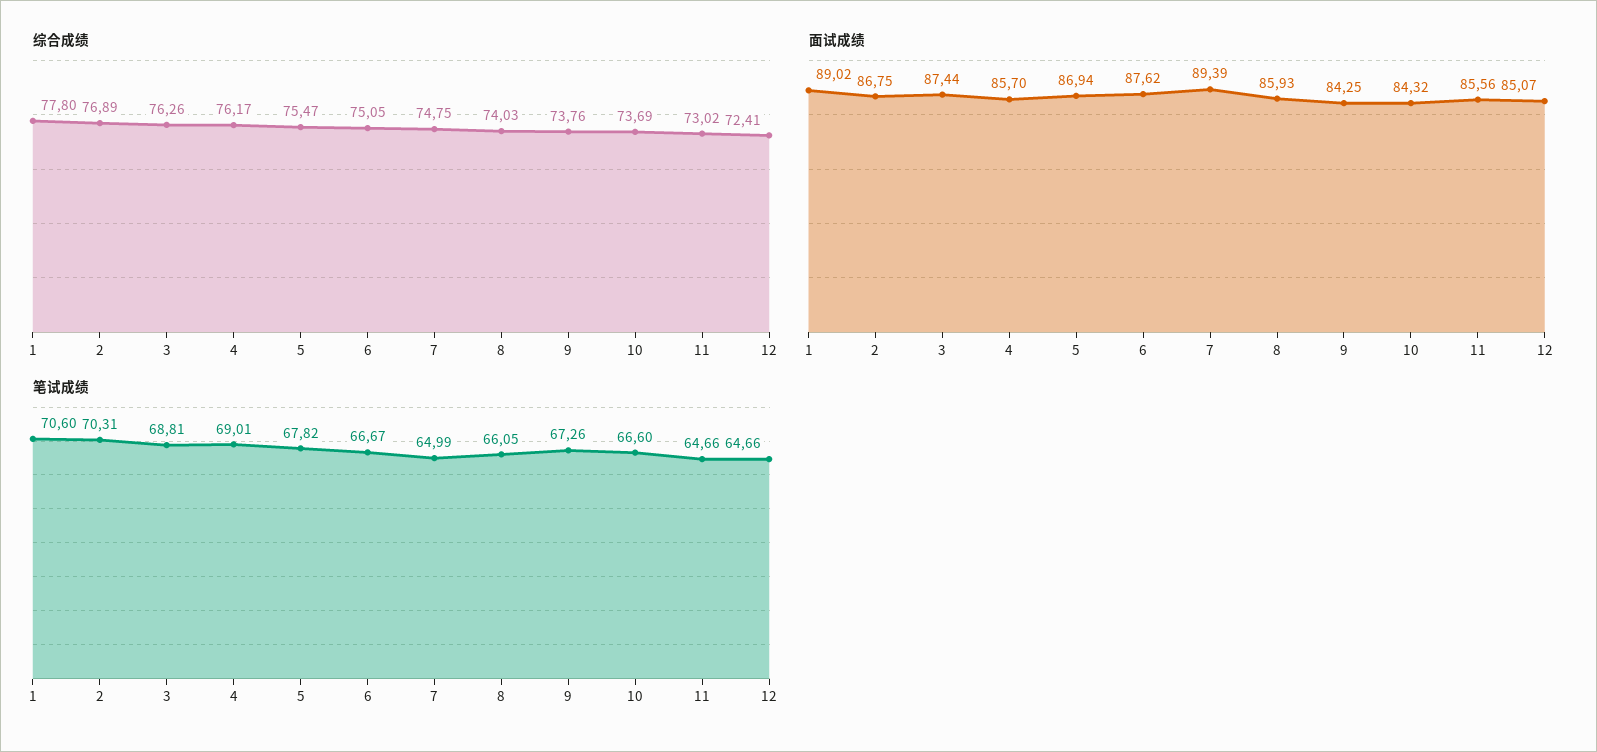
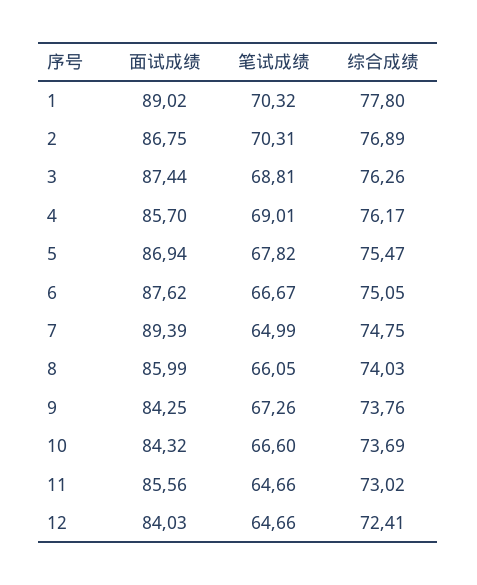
面试成绩, 8: 85.93 -> 85.99
面试成绩, 12: 85.07 -> 84.03
笔试成绩, 1: 70.6 -> 70.32

